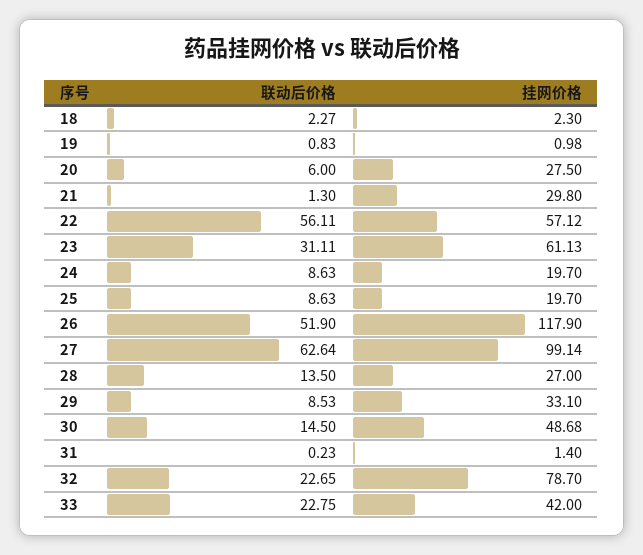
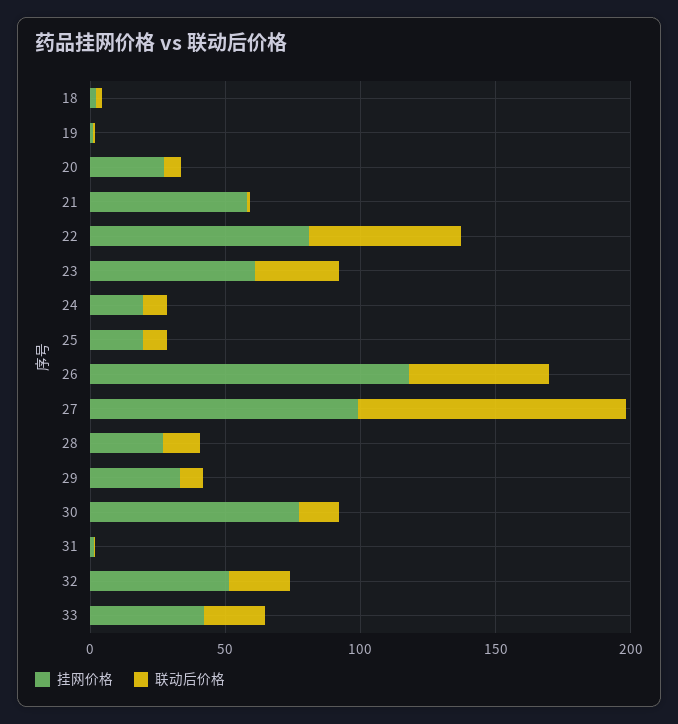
挂网价格, 21: 29.8 -> 60
挂网价格, 22: 57.12 -> 80
联动后价格, 27: 62.64 -> 100
挂网价格, 30: 48.68 -> 80
挂网价格, 32: 78.7 -> 50

